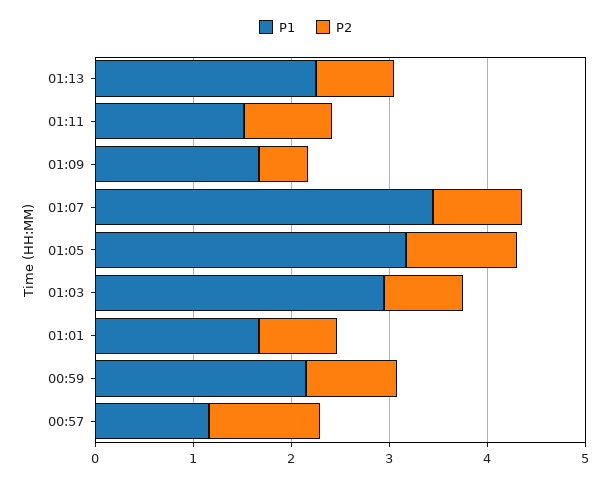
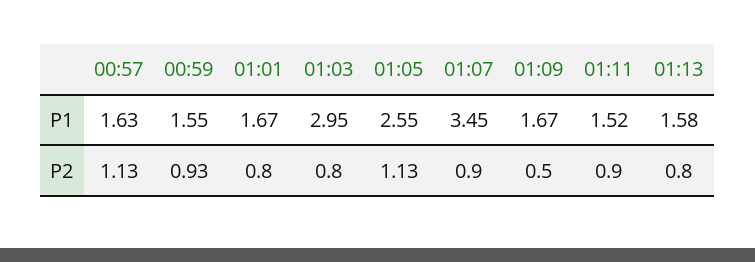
P1, 01:13: 2.2 -> 1.58
P1, 01:05: 3.2 -> 2.55
P1, 00:59: 2.2 -> 1.55
P1, 00:57: 1.2 -> 1.63

